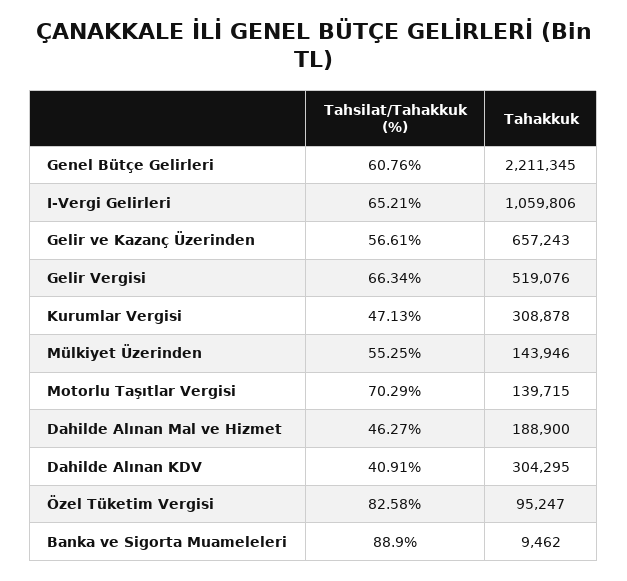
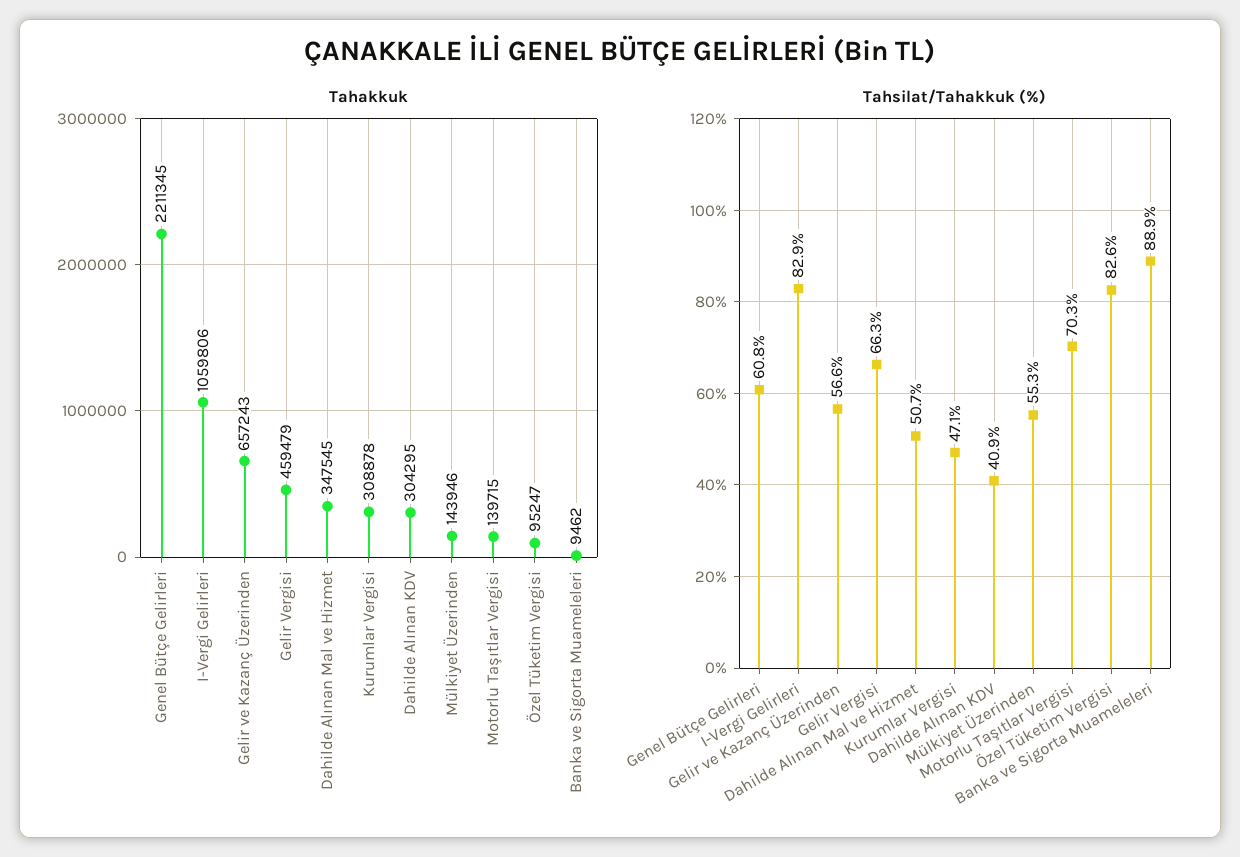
Tahsilat/Tahakkuk (%), I-Vergi Gelirleri: 65.21 -> 82.9
Tahakkuk, Gelir Vergisi: 519076 -> 459479
Tahsilat/Tahakkuk (%), Dahilde Alınan Mal ve Hizmet: 46.27 -> 50.7
Tahakkuk, Dahilde Alınan Mal ve Hizmet: 188900 -> 347545

